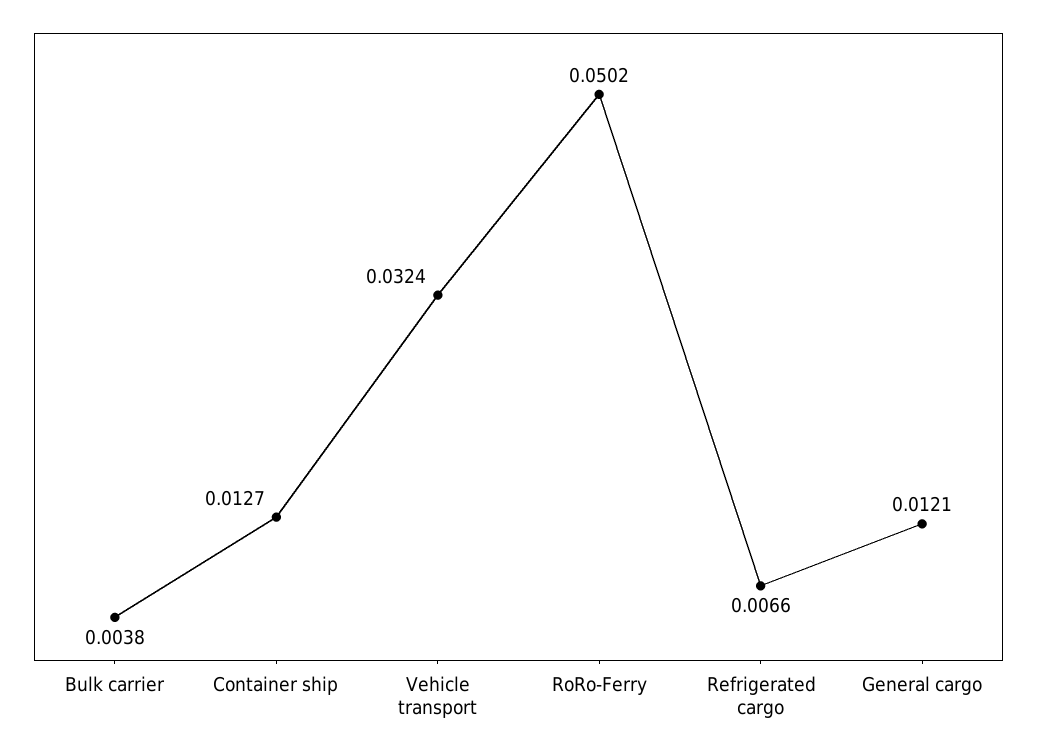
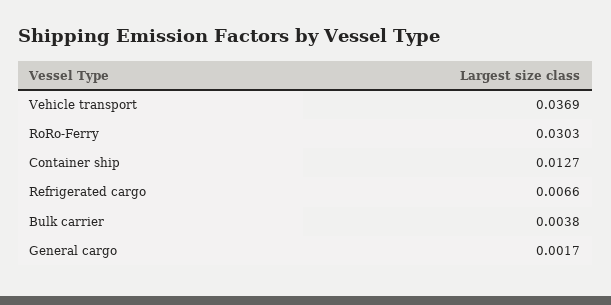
Vehicle transport: 0.0324 -> 0.0369
RoRo-Ferry: 0.0502 -> 0.0303
General cargo: 0.0121 -> 0.0017

